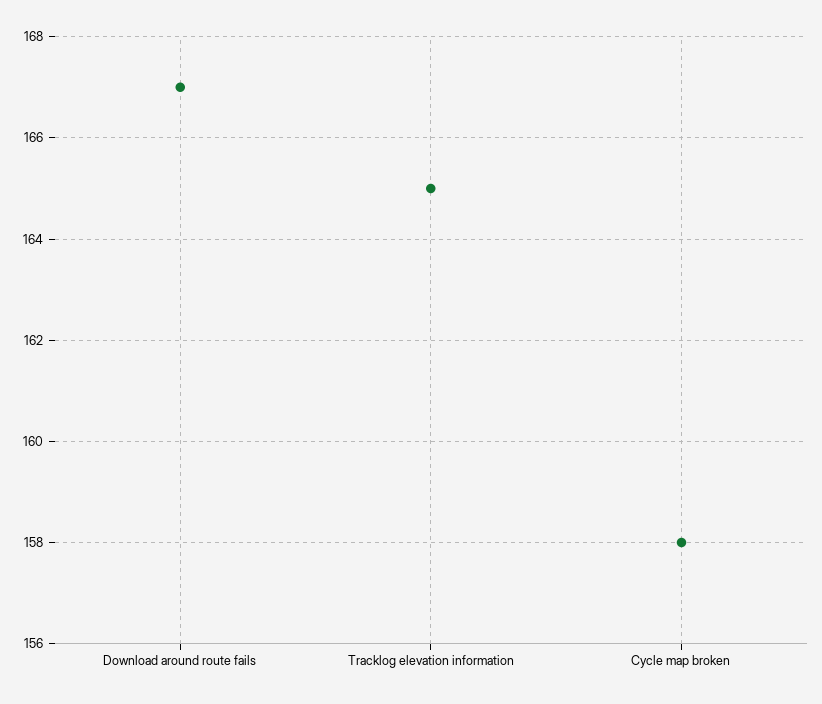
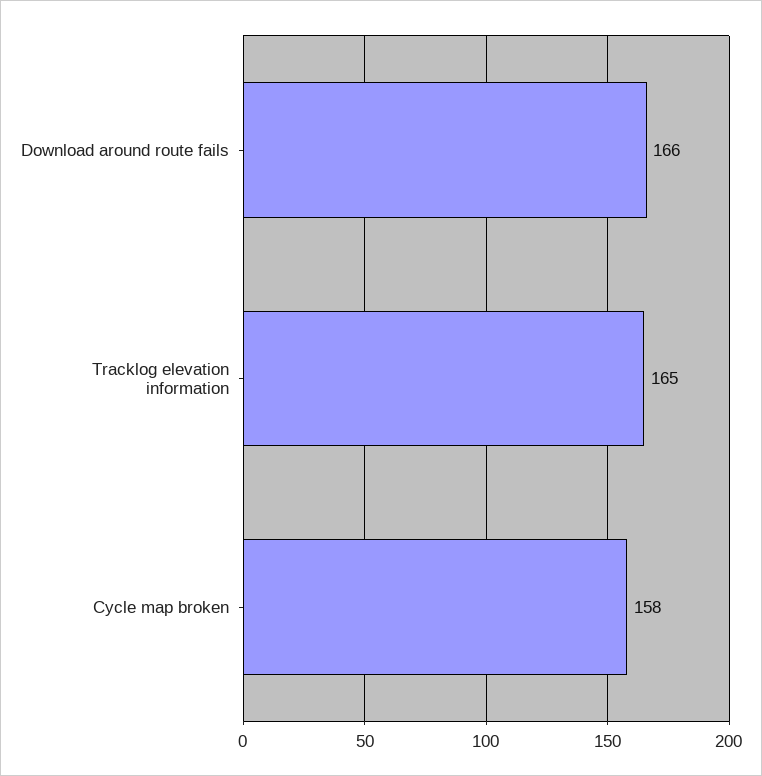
Download around route fails: 167 -> 166

